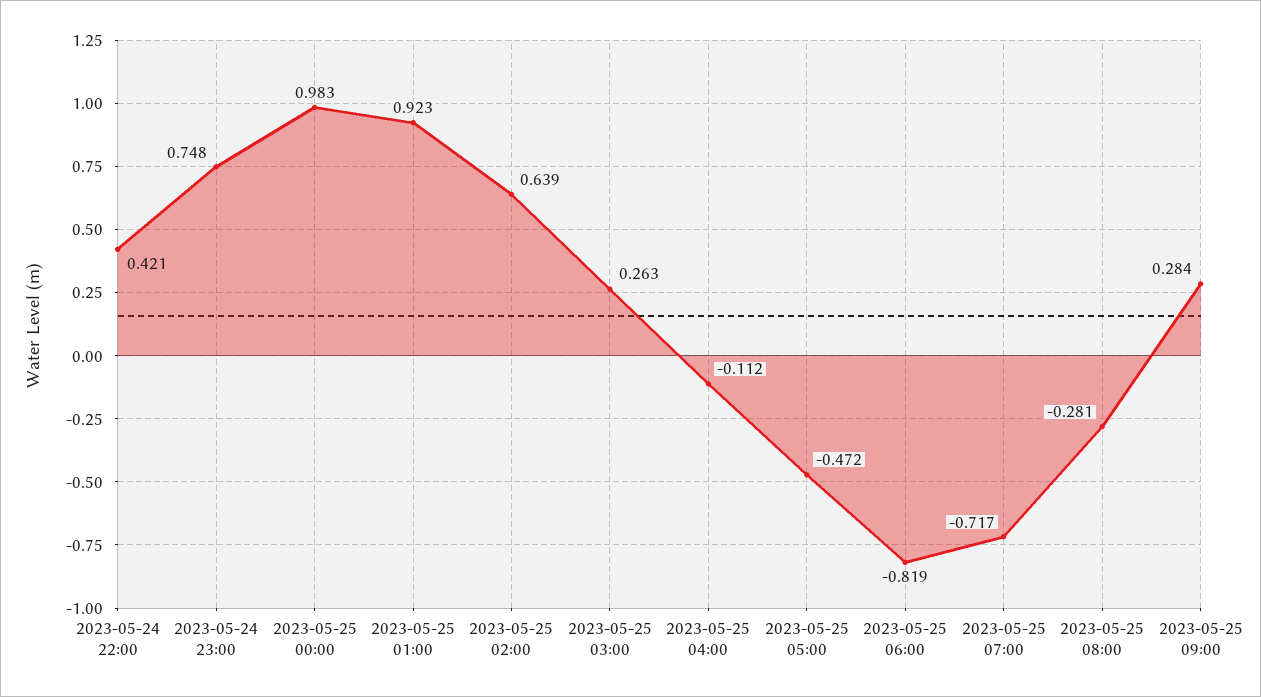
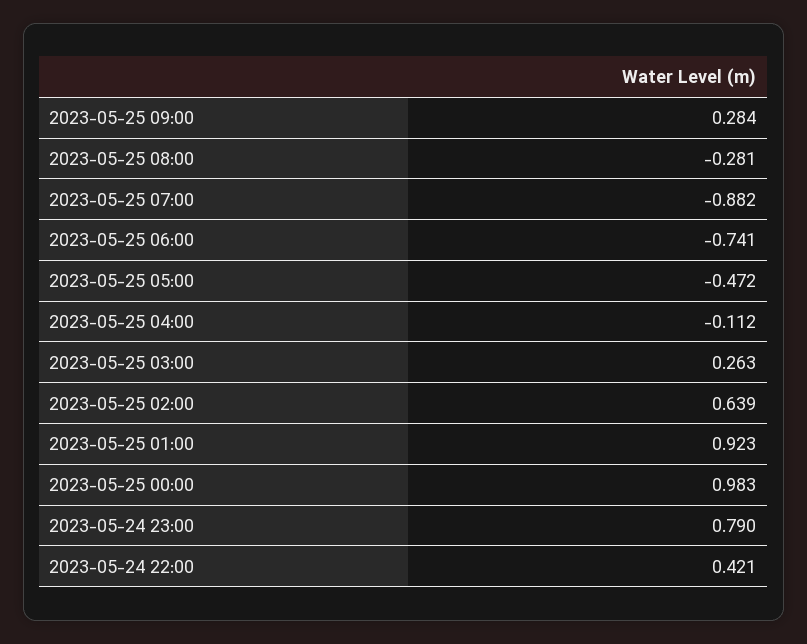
2023-05-24 23:00: 0.748 -> 0.79
2023-05-25 06:00: -0.819 -> -0.741
2023-05-25 07:00: -0.717 -> -0.882

